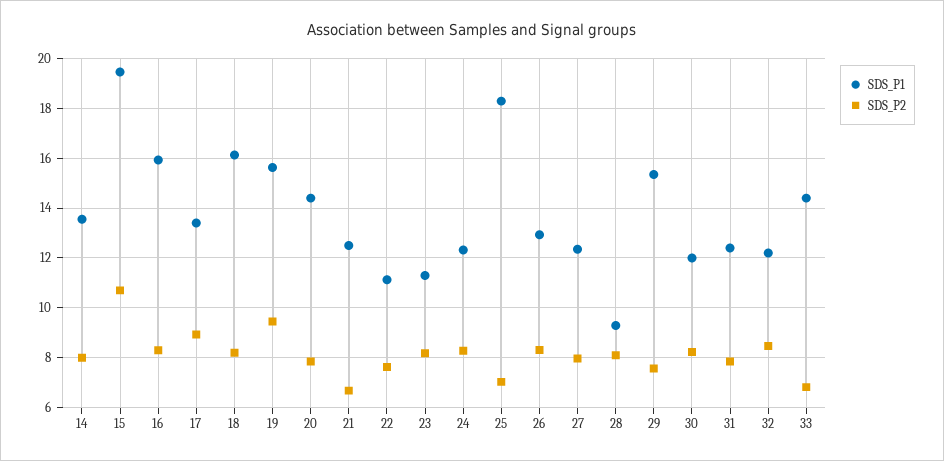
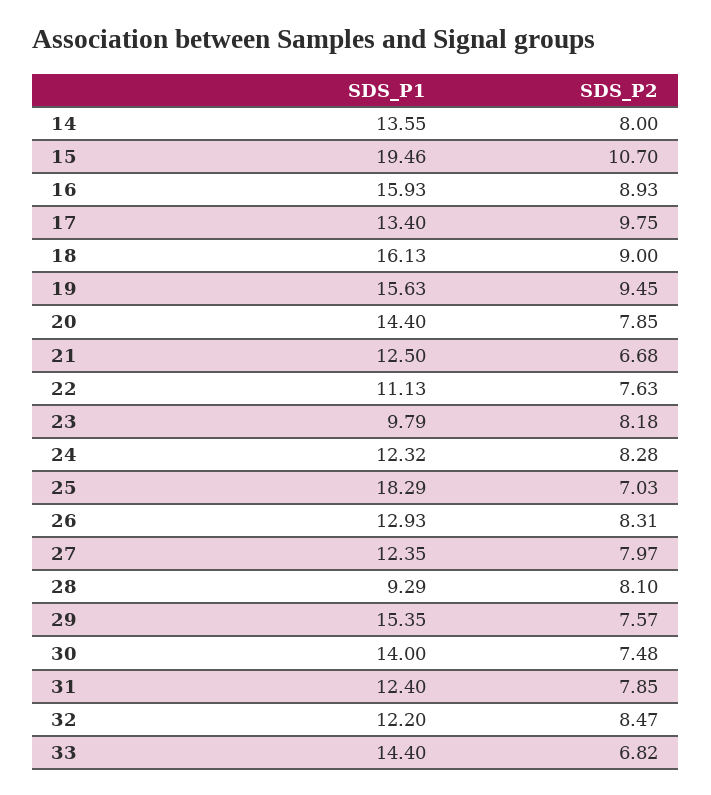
SDS_P2, 16: 8.25 -> 8.93
SDS_P2, 17: 9 -> 9.75
SDS_P2, 18: 8.25 -> 9
SDS_P1, 23: 11.25 -> 9.79
SDS_P1, 30: 12 -> 14
SDS_P2, 30: 8.25 -> 7.48

